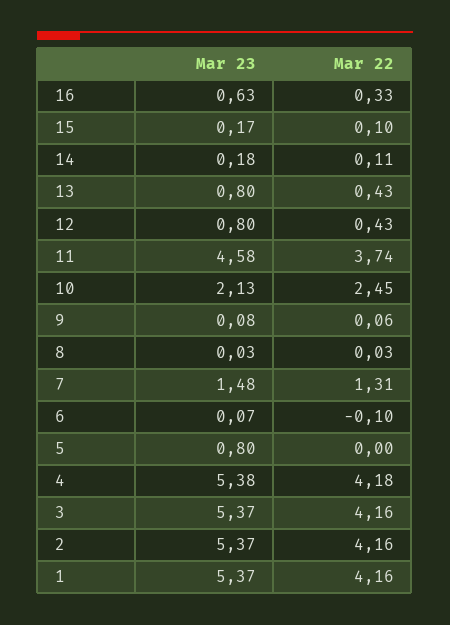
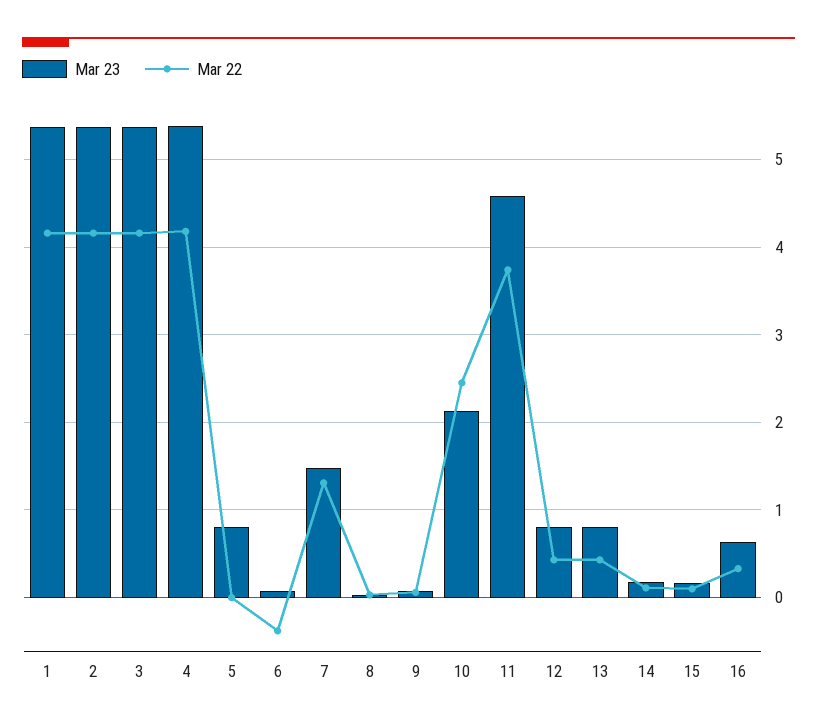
Mar 22, 6: -0.1 -> -0.4

